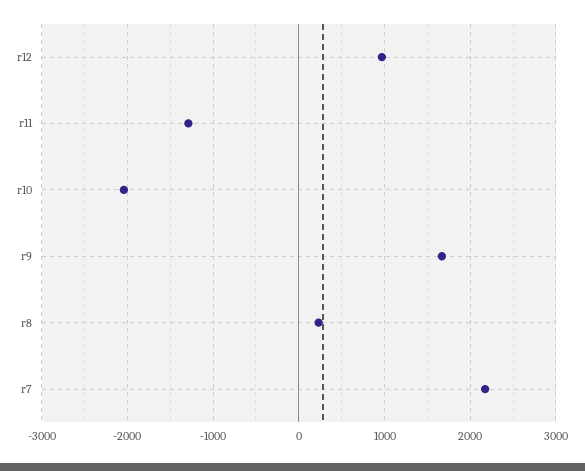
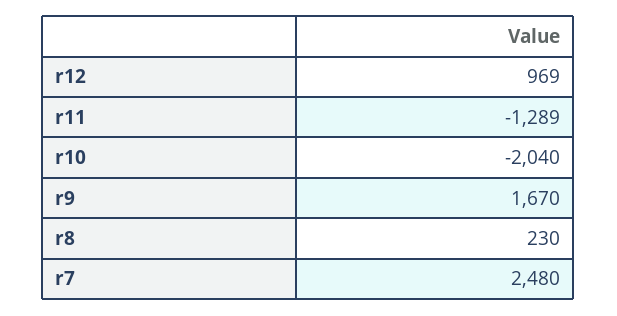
r7: 2200 -> 2480

